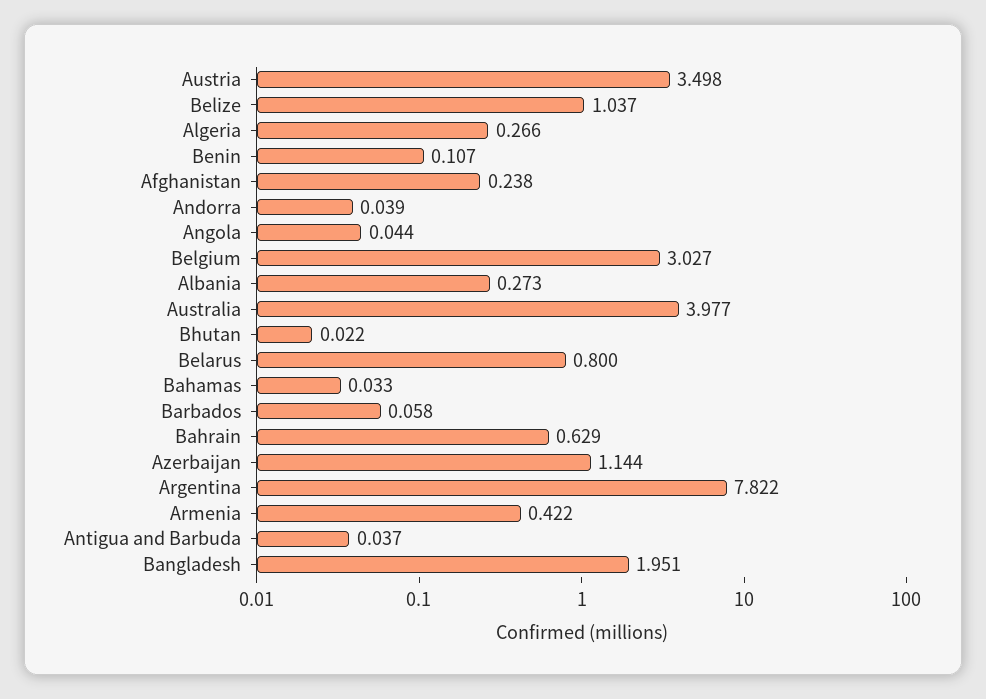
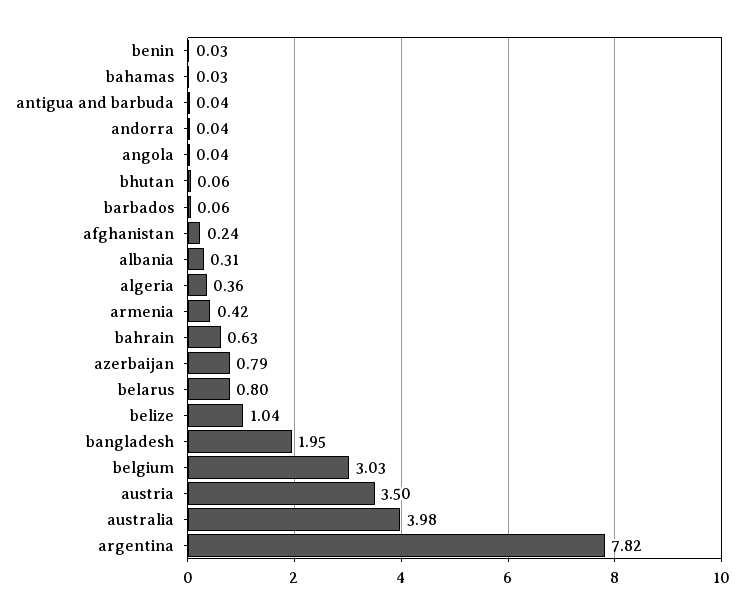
Algeria: 0.266 -> 0.36
Benin: 0.107 -> 0.03
Albania: 0.273 -> 0.31
Bhutan: 0.022 -> 0.06
Azerbaijan: 1.144 -> 0.79

